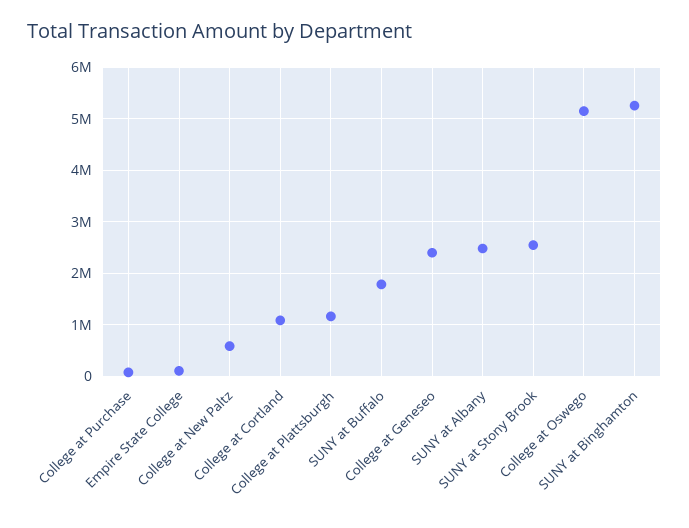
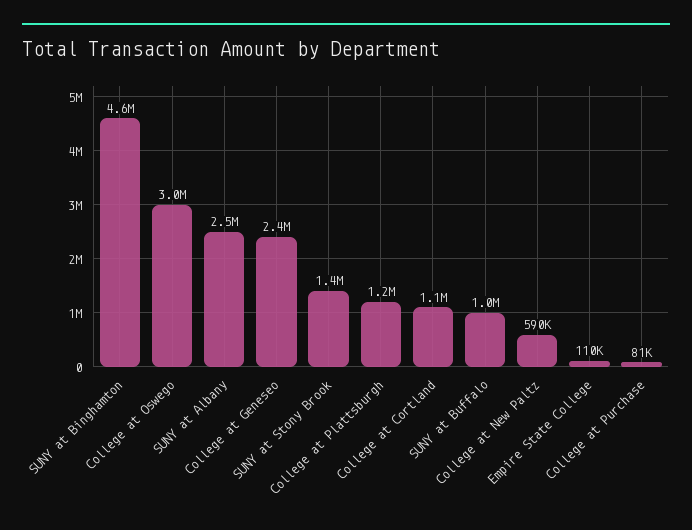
SUNY at Buffalo: 1800000 -> 1000000
SUNY at Stony Brook: 2600000 -> 1400000
College at Oswego: 5200000 -> 3000000
SUNY at Binghamton: 5200000 -> 4600000

